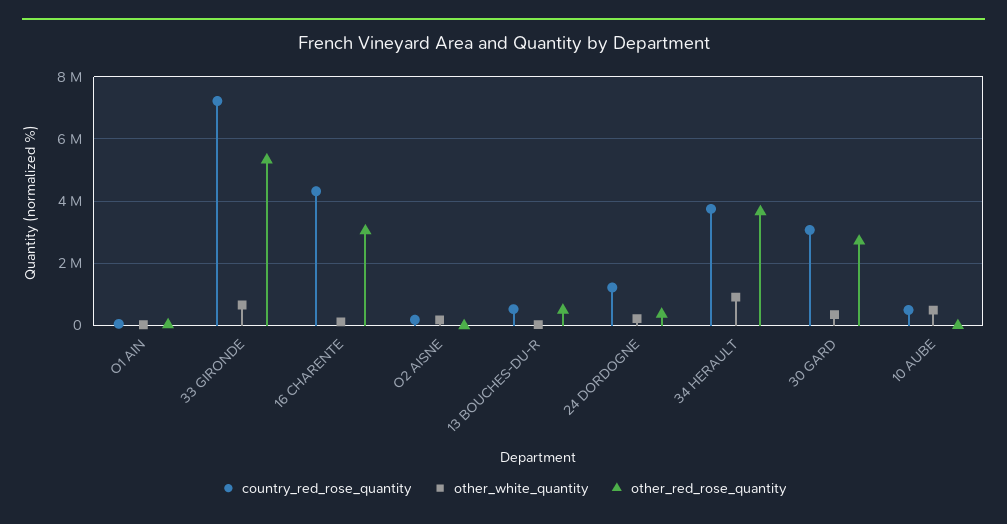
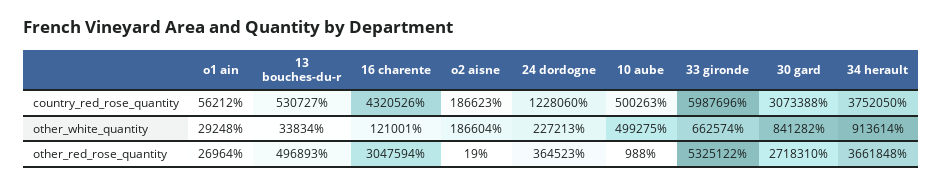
country_red_rose_quantity, 33 GIRONDE: 7200000 -> 5987696
other_white_quantity, 30 GARD: 400000 -> 841282

